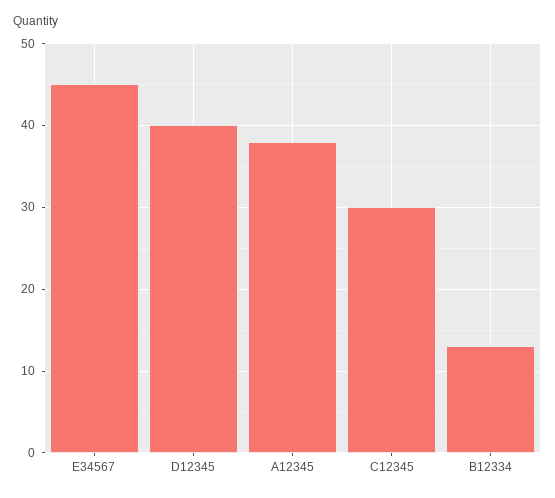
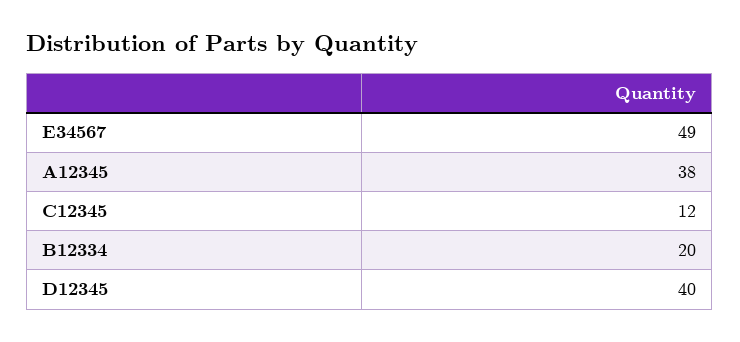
E34567: 45 -> 49
C12345: 30 -> 12
B12334: 13 -> 20

